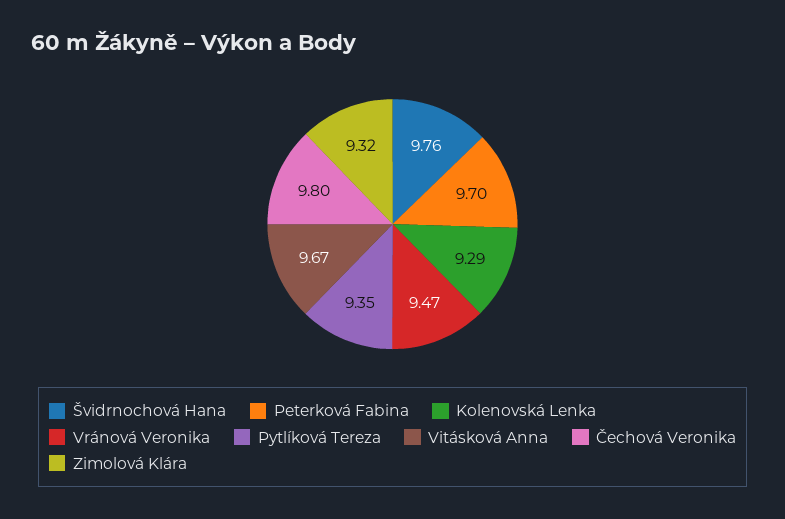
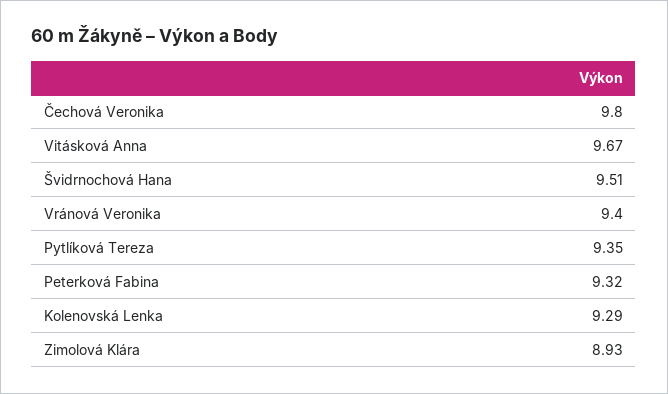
Švidrnochová Hana: 9.76 -> 9.51
Peterková Fabina: 9.7 -> 9.32
Vránová Veronika: 9.47 -> 9.4
Zimolová Klára: 9.32 -> 8.93

